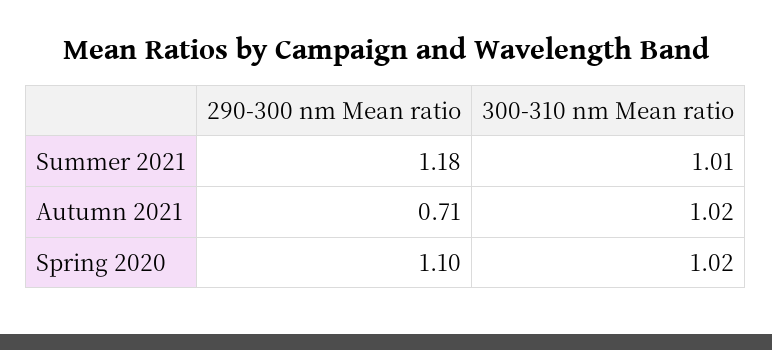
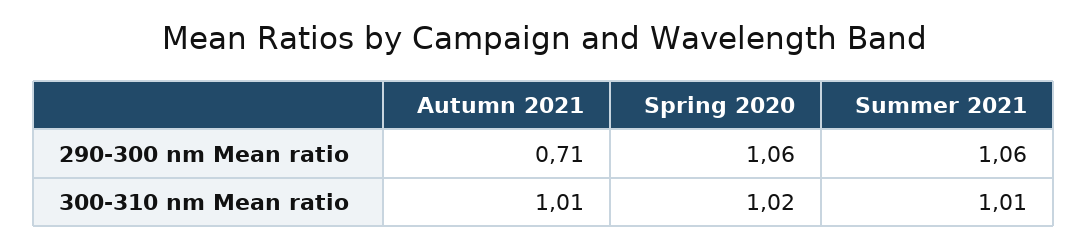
290-300 nm Mean ratio, Summer 2021: 1.18 -> 1.06
300-310 nm Mean ratio, Autumn 2021: 1.02 -> 1.01
290-300 nm Mean ratio, Spring 2020: 1.1 -> 1.06

